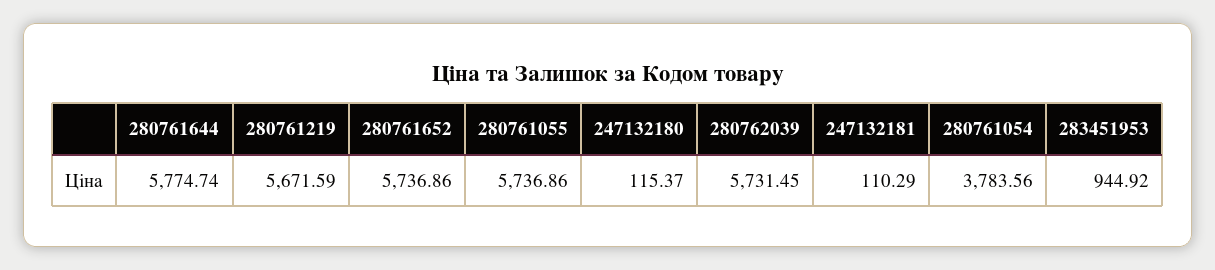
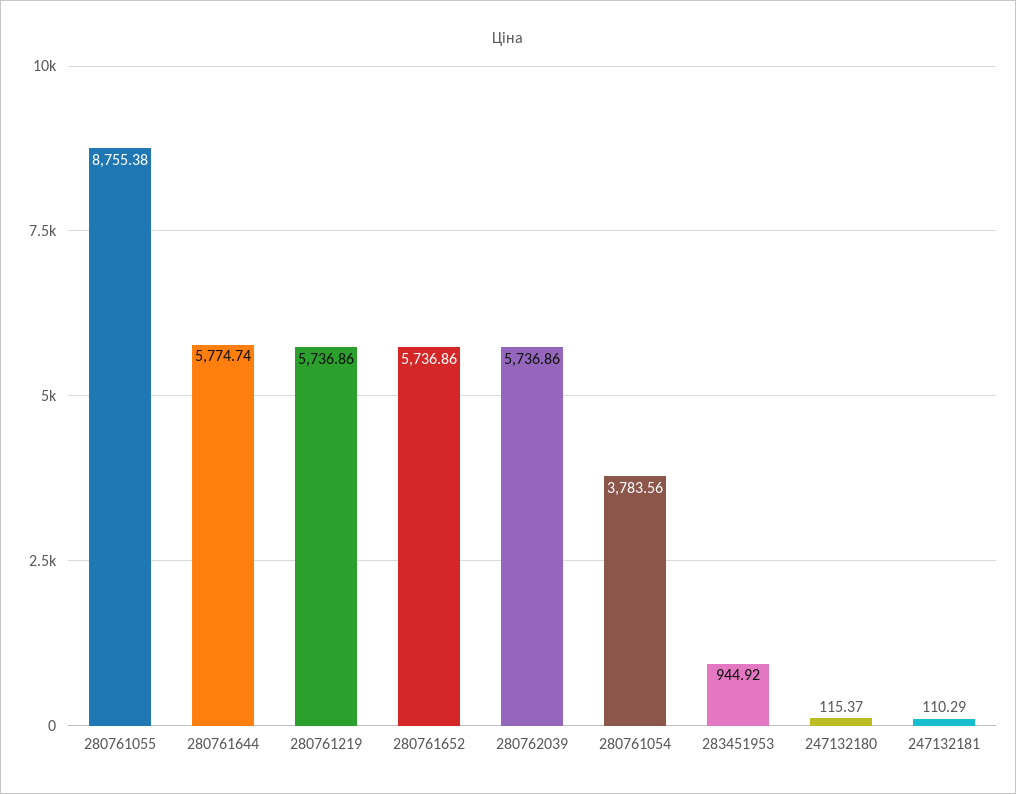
280761219: 5671.59 -> 5736.86
280761055: 5736.86 -> 8755.38
280762039: 5731.45 -> 5736.86

